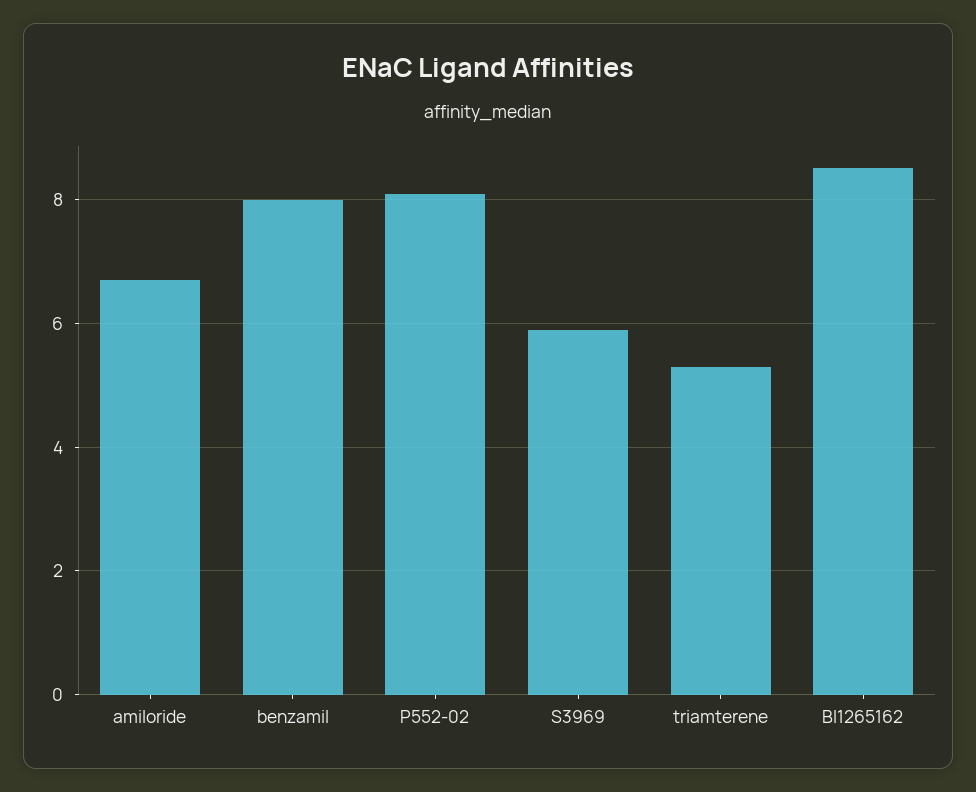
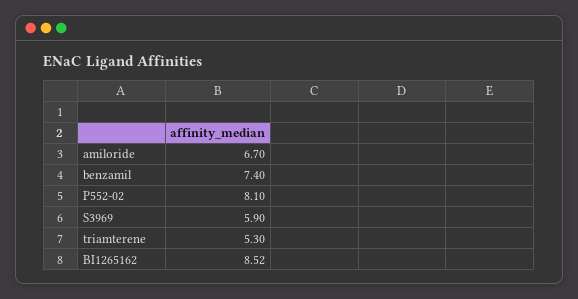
benzamil: 8 -> 7.4

